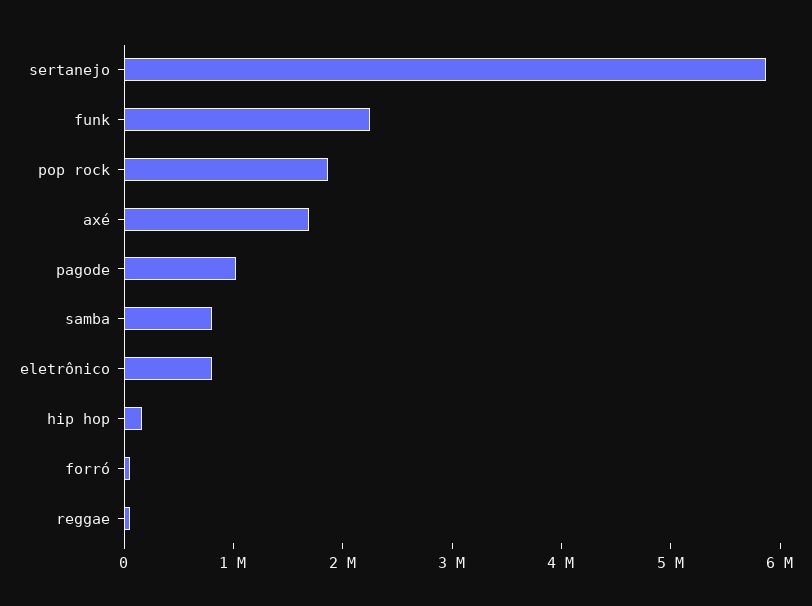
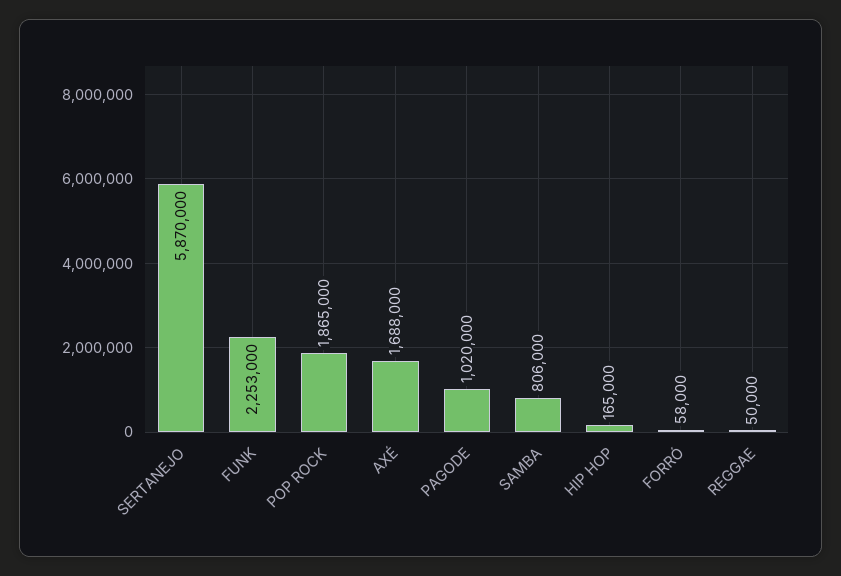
eletrônico: 800000 -> none

